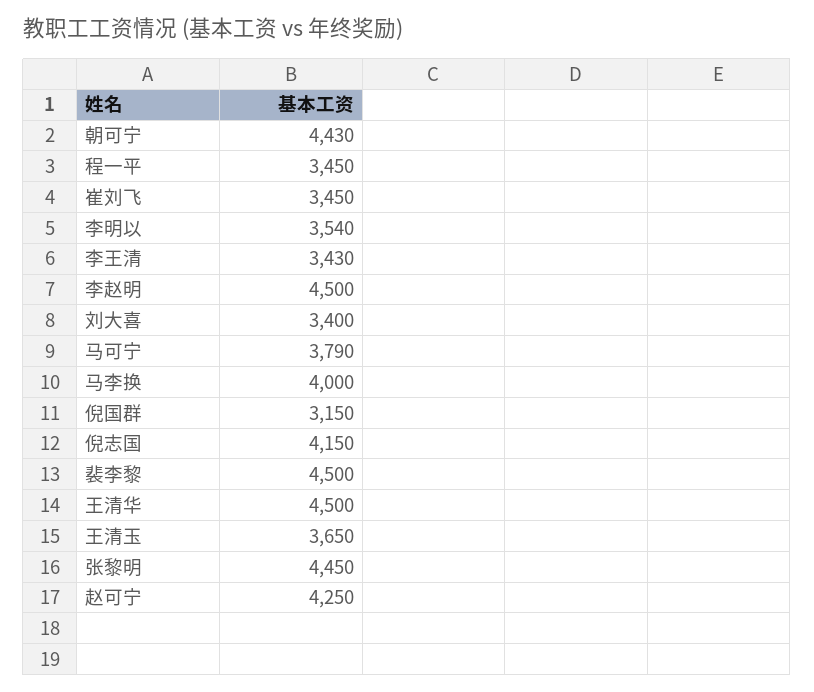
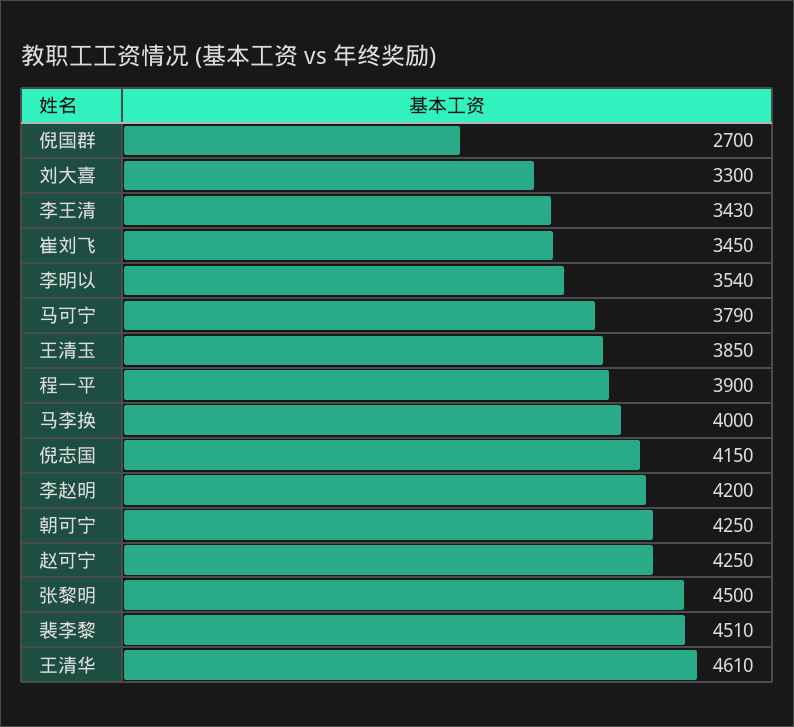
朝可宁: 4430 -> 4250
程一平: 3450 -> 3900
李赵明: 4500 -> 4200
刘大喜: 3400 -> 3300
倪国群: 3150 -> 2700
裴李黎: 4500 -> 4510
王清华: 4500 -> 4610
王清玉: 3650 -> 3850
张黎明: 4450 -> 4500

